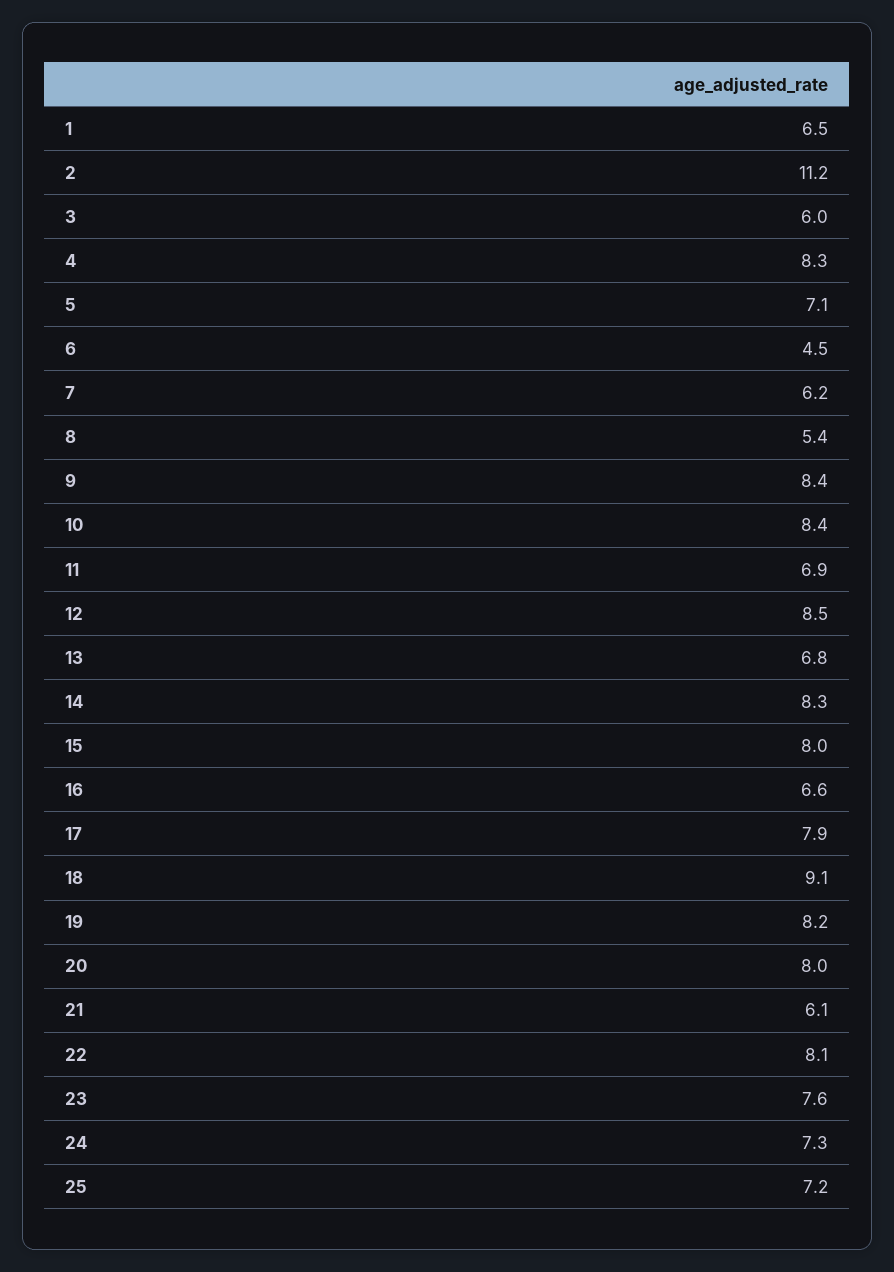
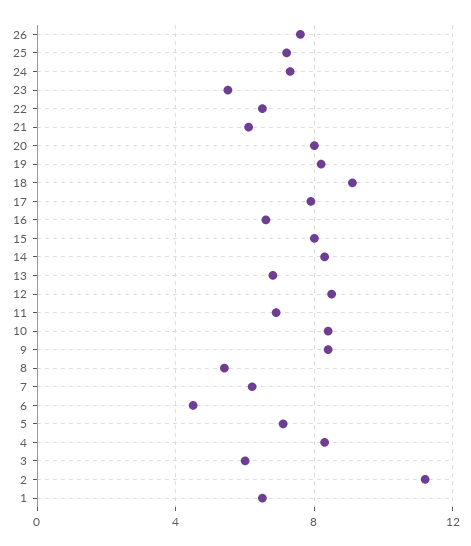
22: 8.1 -> 6.5
23: 7.6 -> 5.5
26: none -> 7.5

